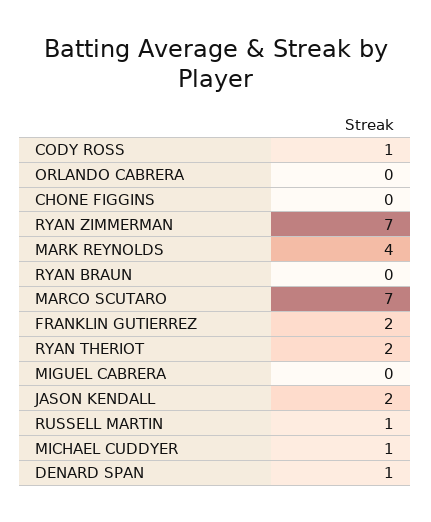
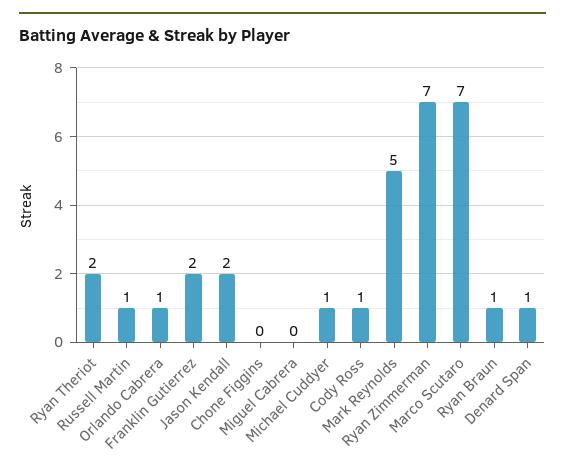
ORLANDO CABRERA: 0 -> 1
MARK REYNOLDS: 4 -> 5
RYAN BRAUN: 0 -> 1

